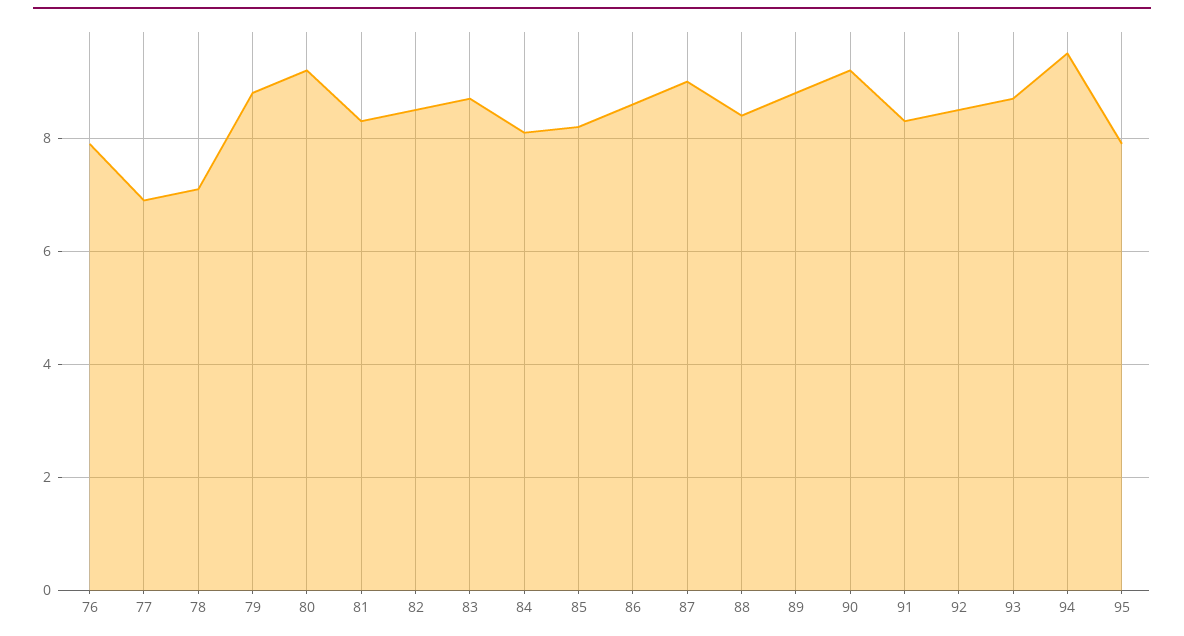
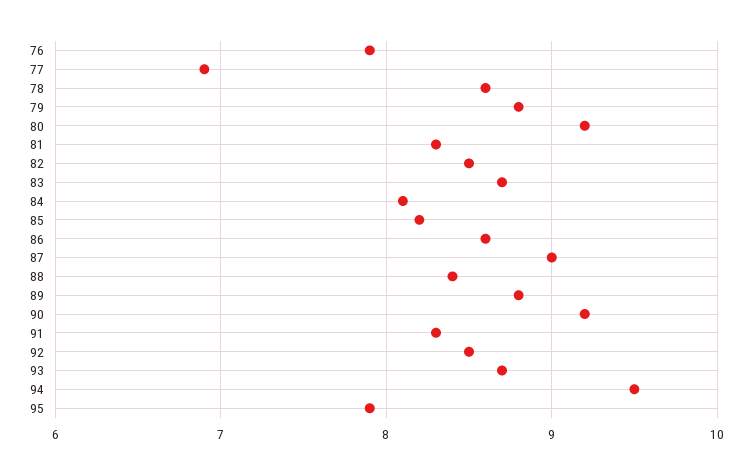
78: 7 -> 8.6

